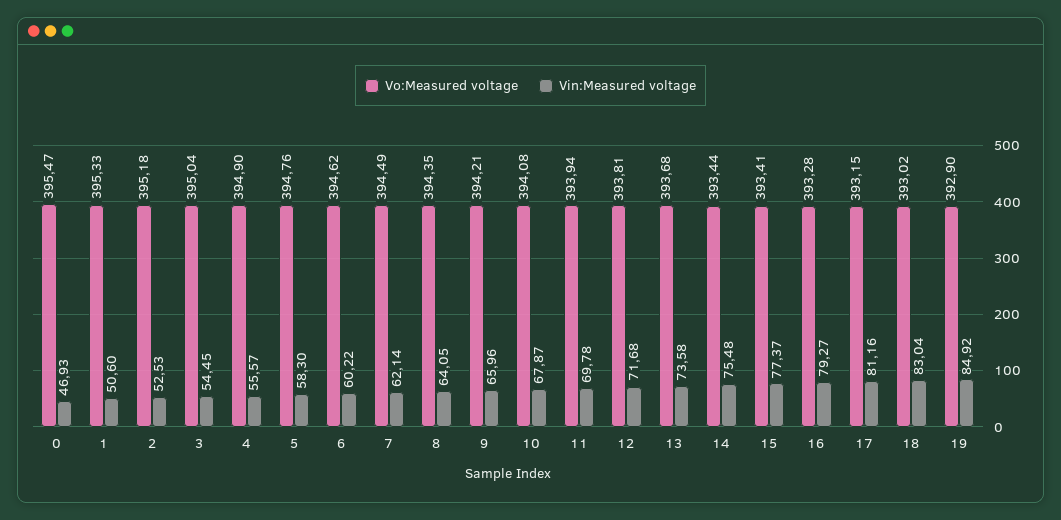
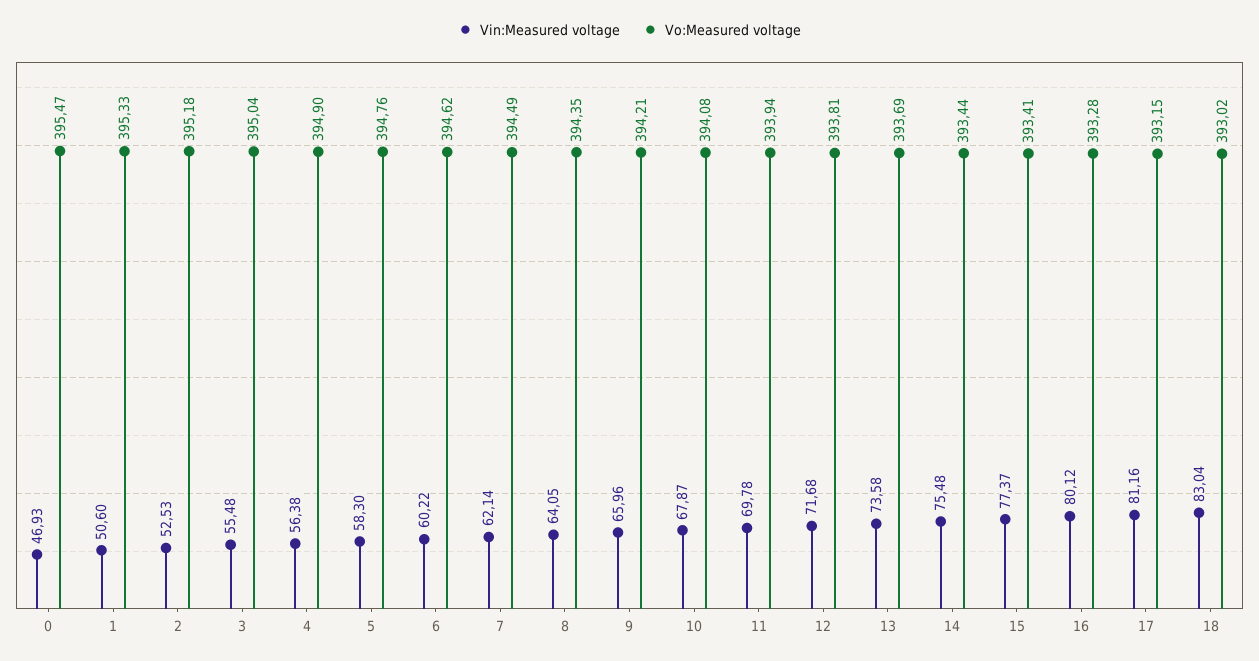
Vin:Measured voltage, 3: 54.45 -> 55.48
Vin:Measured voltage, 4: 55.57 -> 56.38
Vo:Measured voltage, 13: 393.68 -> 393.69
Vin:Measured voltage, 16: 79.27 -> 80.12
Vo:Measured voltage, 19: 392.9 -> none
Vin:Measured voltage, 19: 84.92 -> none

